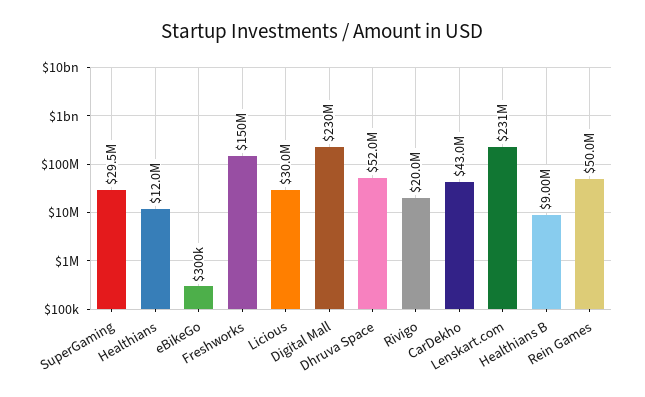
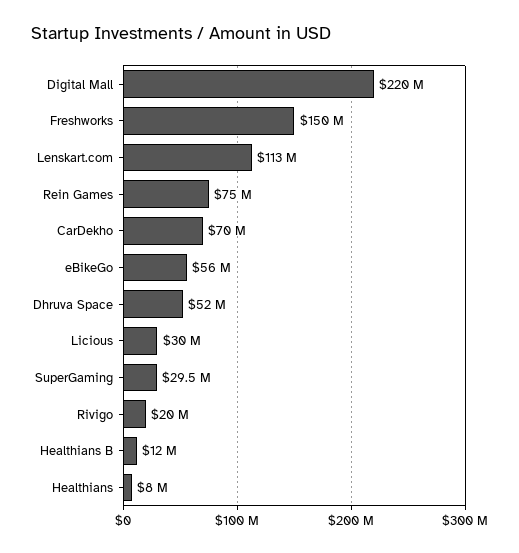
Healthians: 12000000 -> 8000000
eBikeGo: 300000 -> 56000000
Digital Mall: 230000000 -> 220000000
CarDekho: 43000000 -> 70000000
Lenskart.com: 231000000 -> 113000000
Healthians B: 9000000 -> 12000000
Rein Games: 50000000 -> 75000000

